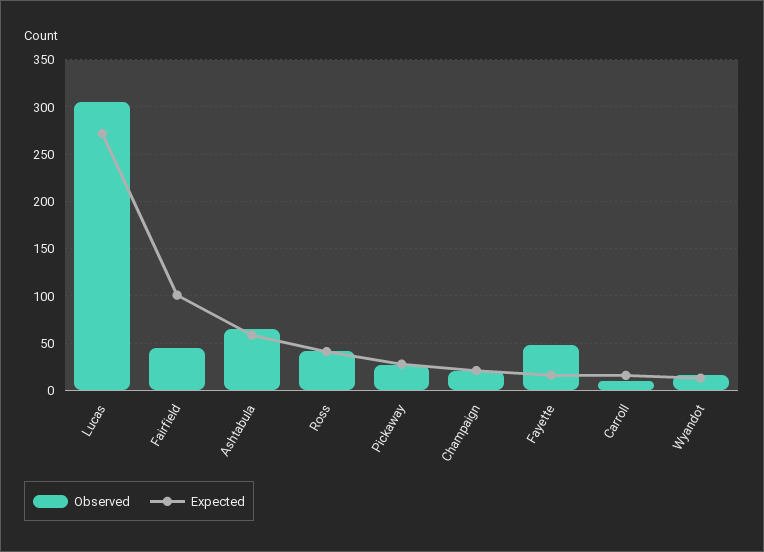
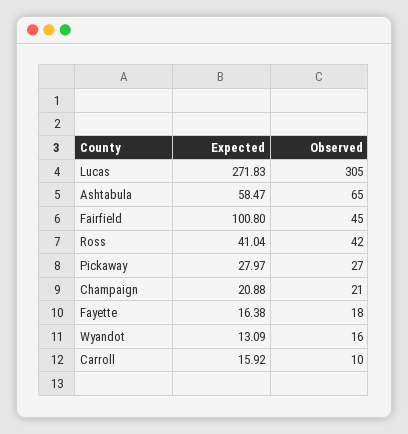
Observed, Fayette: 50 -> 18

